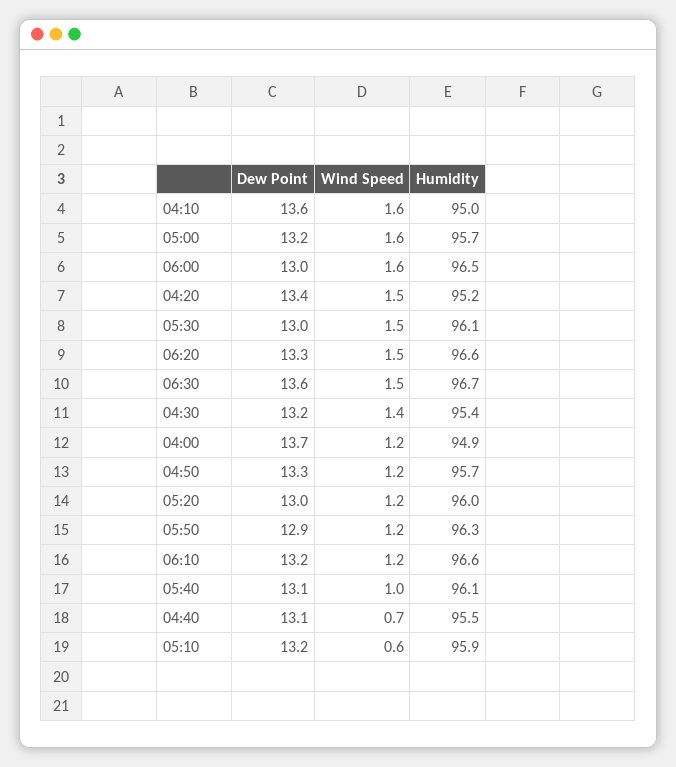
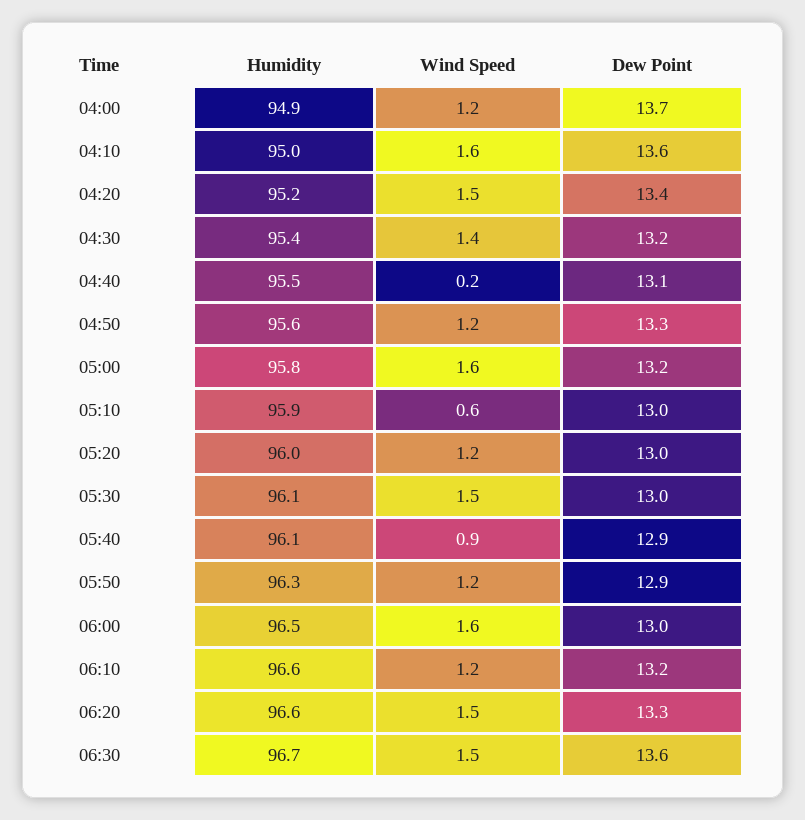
Humidity, 05:00: 95.7 -> 95.8
Humidity, 04:50: 95.7 -> 95.6
Dew Point, 05:40: 13.1 -> 12.9
Wind Speed, 05:40: 1 -> 0.9
Wind Speed, 04:40: 0.7 -> 0.2
Dew Point, 05:10: 13.2 -> 13

